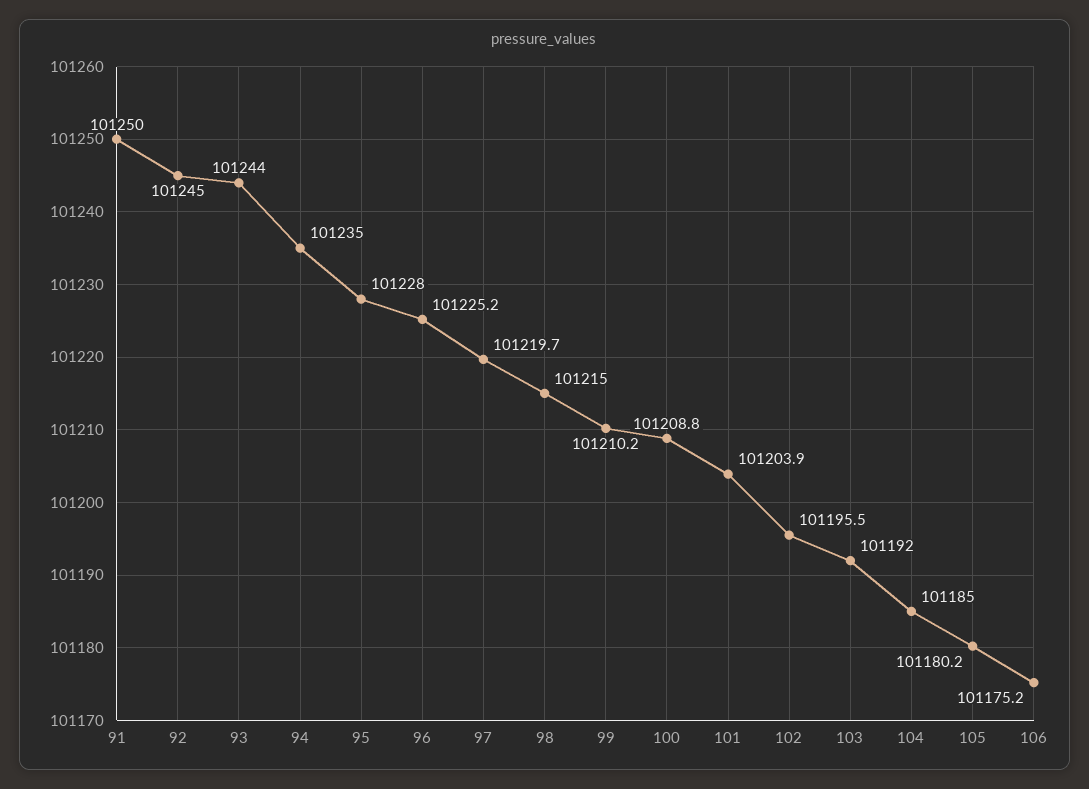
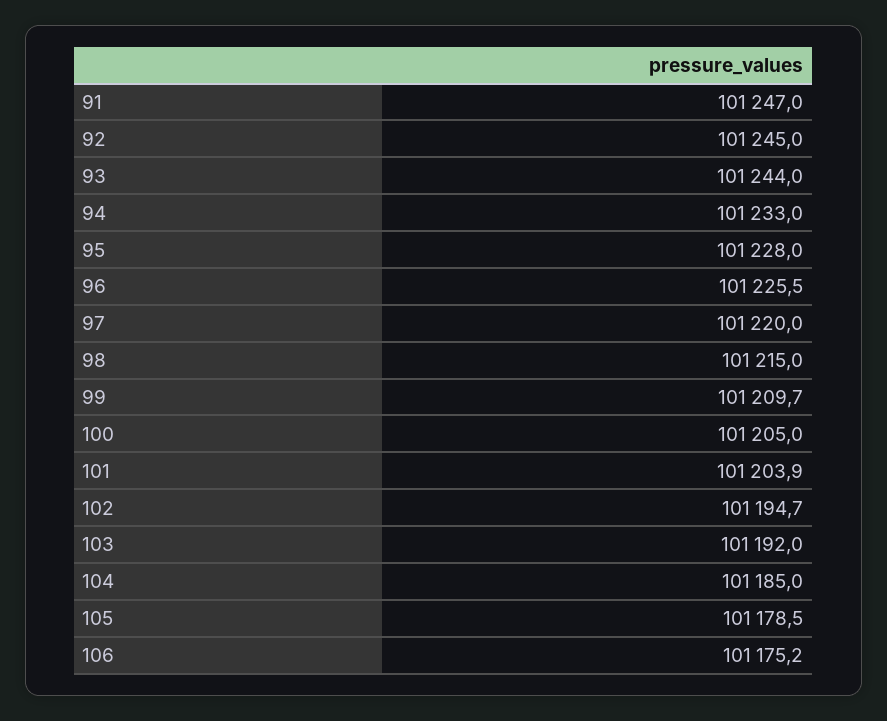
91: 101250 -> 101247
94: 101235 -> 101233
96: 101225.2 -> 101225.5
97: 101219.7 -> 101220
99: 101210.2 -> 101209.7
100: 101208.8 -> 101205
102: 101195.5 -> 101194.7
105: 101180.2 -> 101178.5

